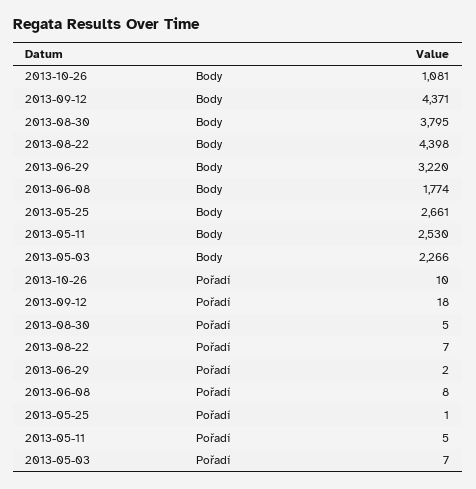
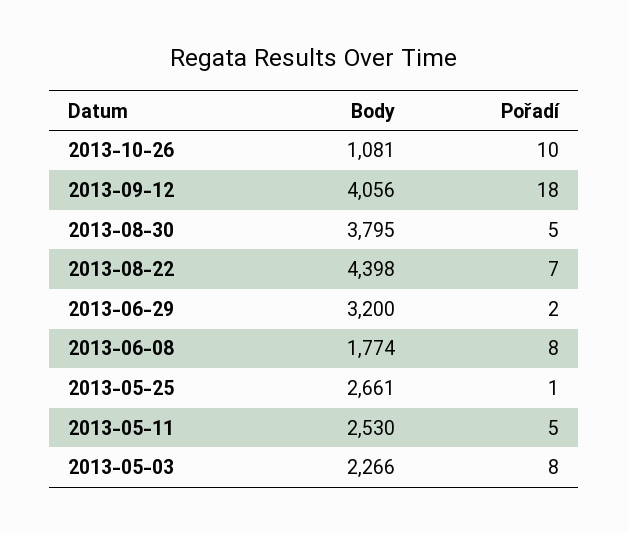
2013-09-12, Body: 4371 -> 4056
2013-06-29, Body: 3220 -> 3200
2013-05-03, Pořadí: 7 -> 8

